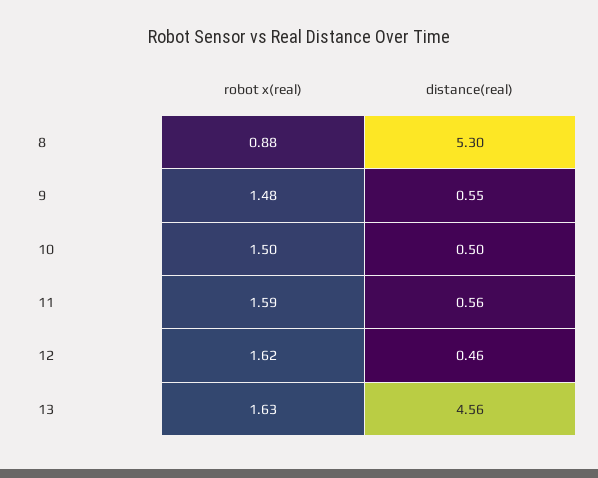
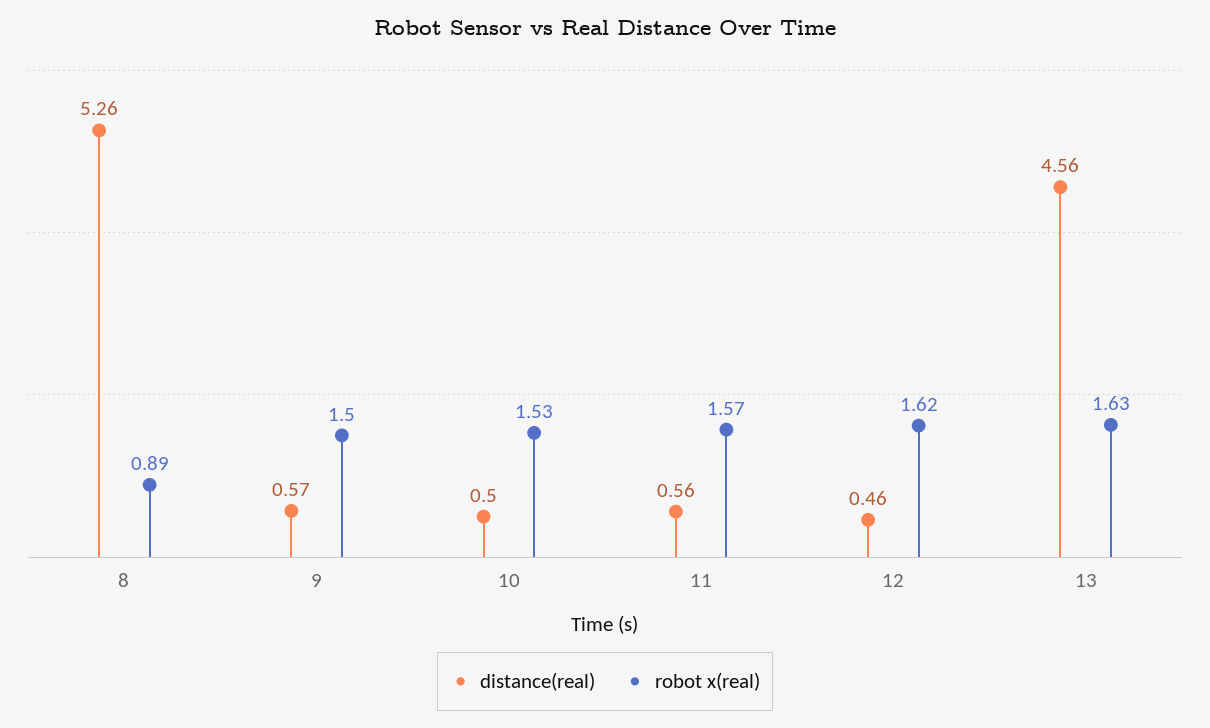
robot x(real), 8: 0.88 -> 0.89
distance(real), 8: 5.3 -> 5.26
robot x(real), 9: 1.48 -> 1.5
distance(real), 9: 0.55 -> 0.57
robot x(real), 10: 1.5 -> 1.53
robot x(real), 11: 1.59 -> 1.57

